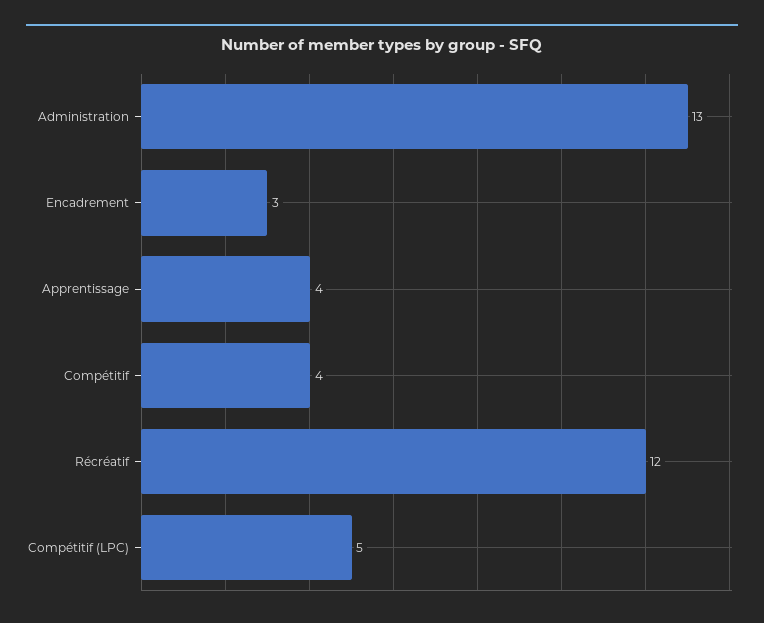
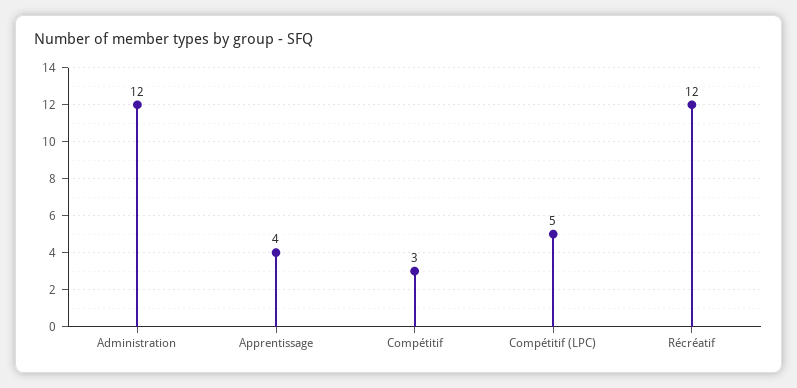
Administration: 13 -> 12
Encadrement: 3 -> none
Compétitif: 4 -> 3

